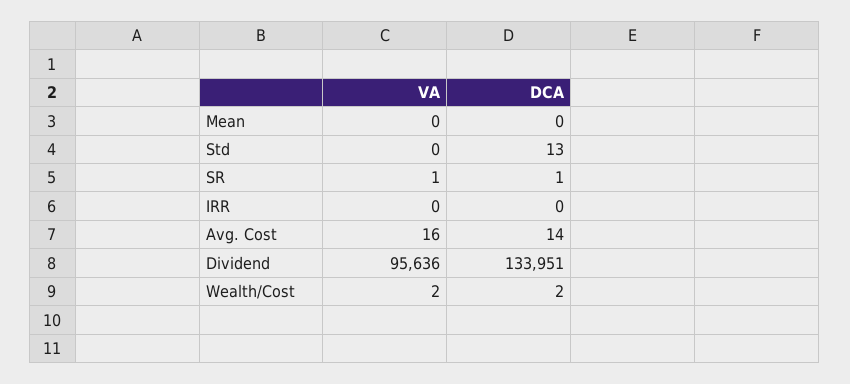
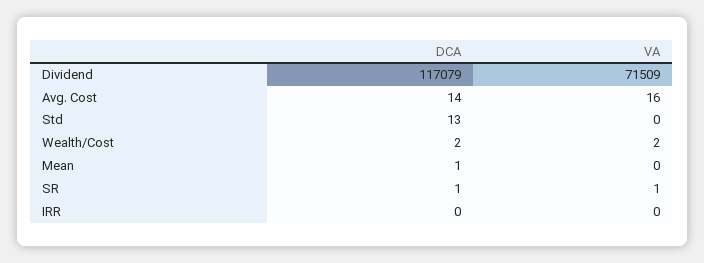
DCA, Mean: 0 -> 1
VA, Dividend: 95636 -> 71509
DCA, Dividend: 133951 -> 117079

